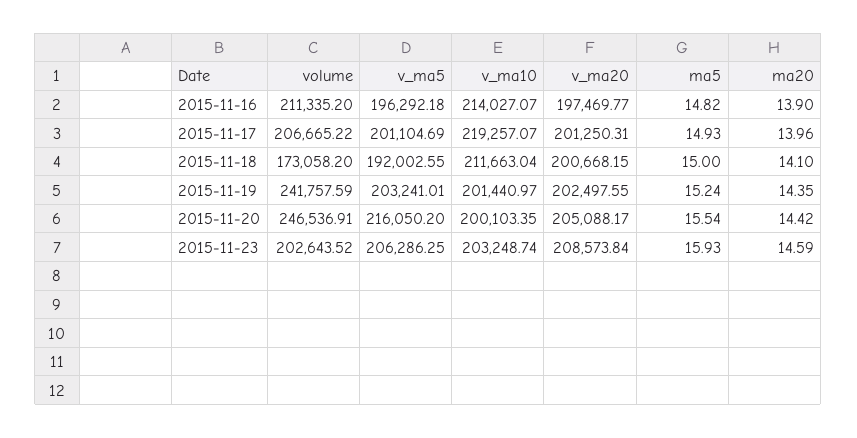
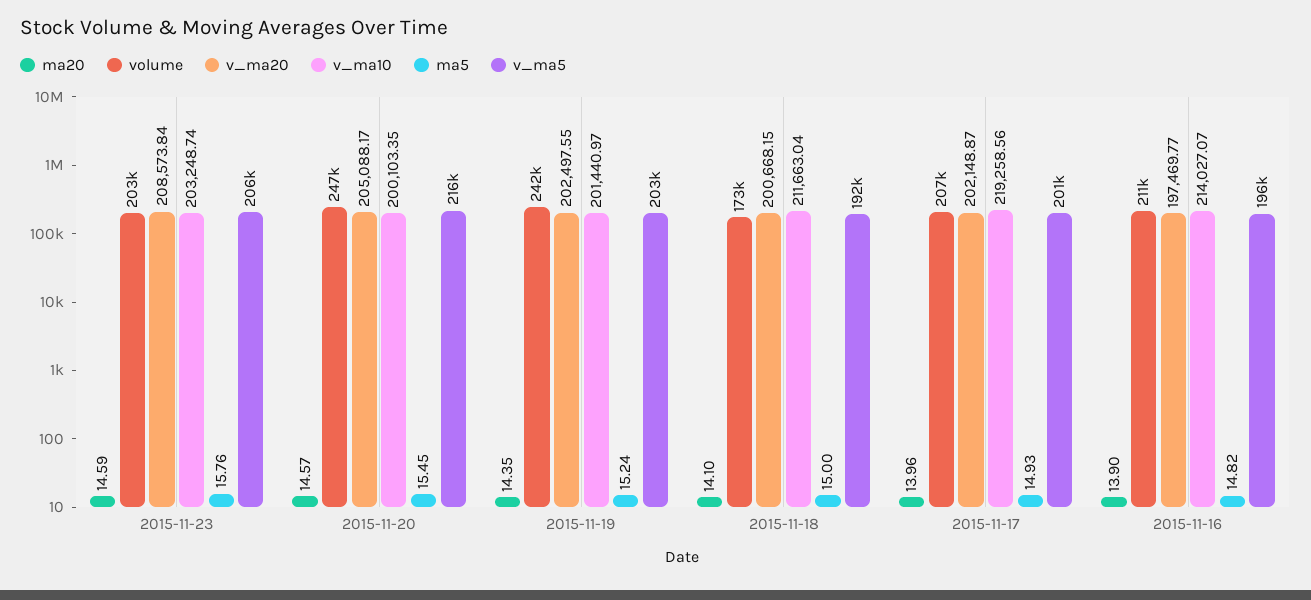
v_ma10, 2015-11-17: 219257.07 -> 219258.56
v_ma20, 2015-11-17: 201250.31 -> 202148.87
ma5, 2015-11-20: 15.54 -> 15.45
ma20, 2015-11-20: 14.42 -> 14.57
ma5, 2015-11-23: 15.93 -> 15.76

